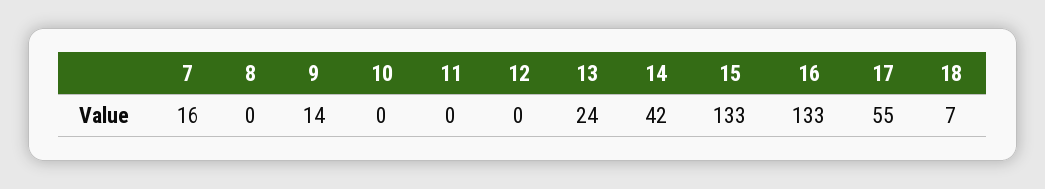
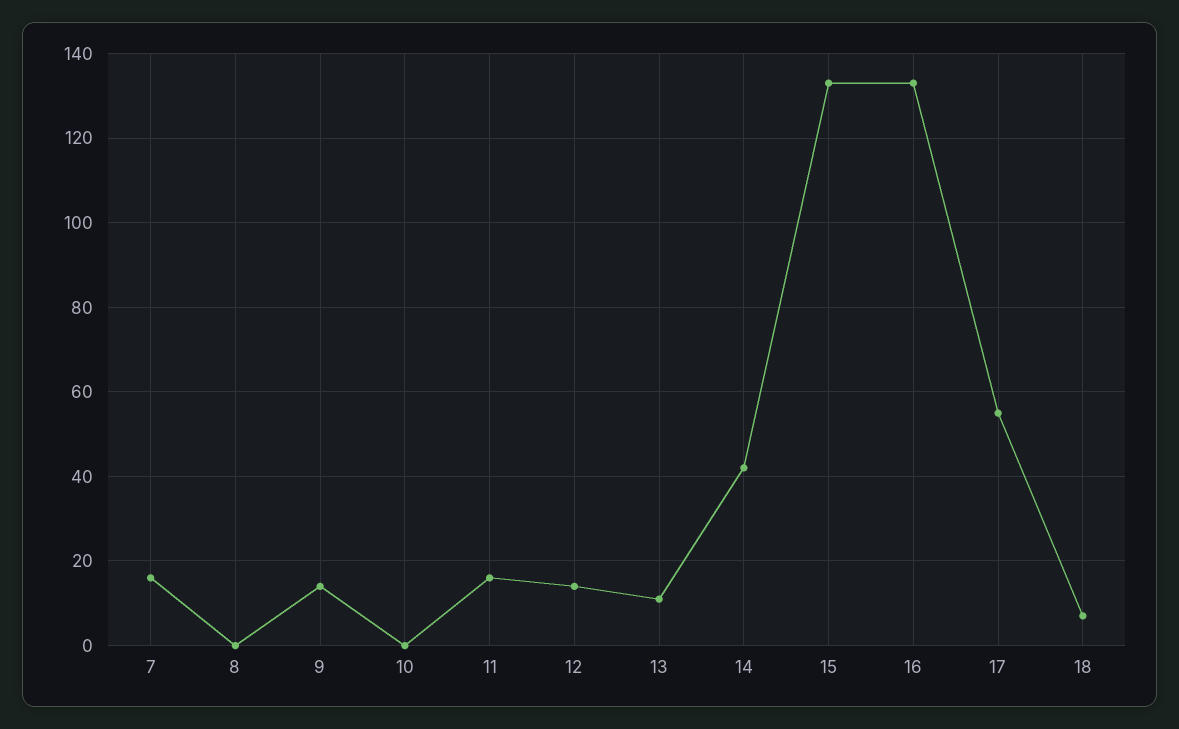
11: 0 -> 15
12: 0 -> 15
13: 24 -> 10

